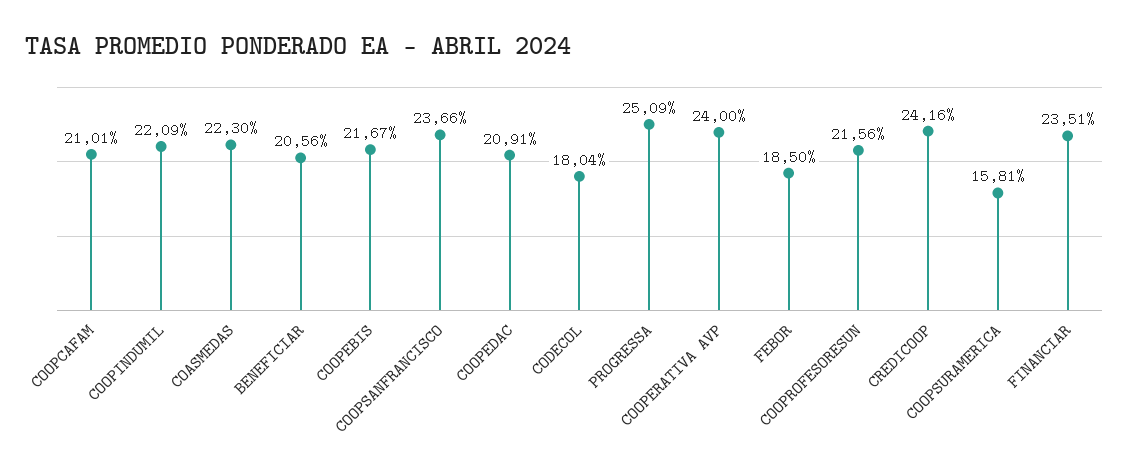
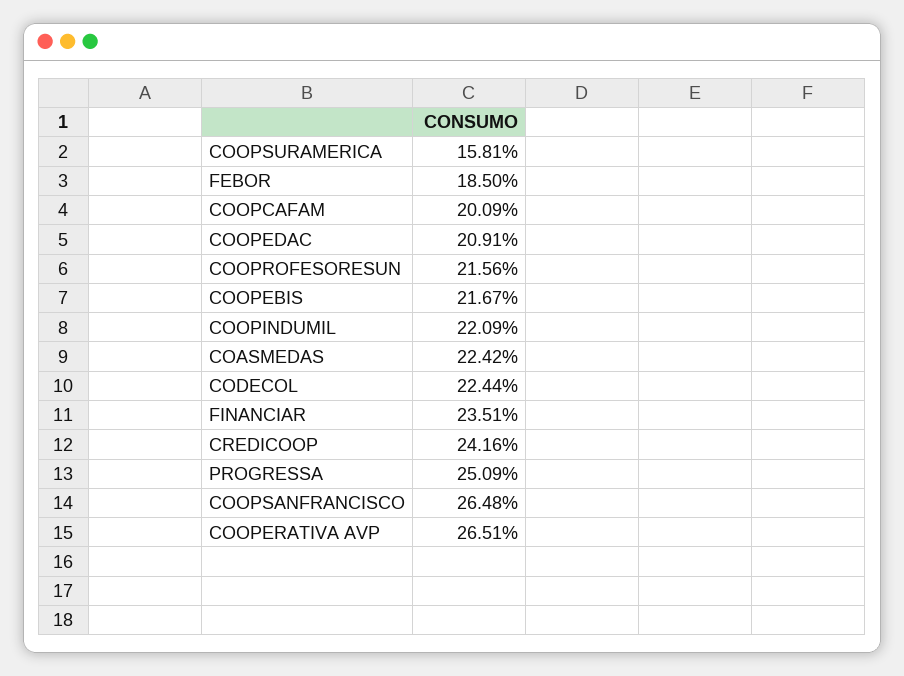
COOPCAFAM: 21.01 -> 20.09
COASMEDAS: 22.3 -> 22.42
BENEFICIAR: 20.56 -> none
COOPSANFRANCISCO: 23.66 -> 26.48
CODECOL: 18.04 -> 22.44
COOPERATIVA AVP: 24 -> 26.51

